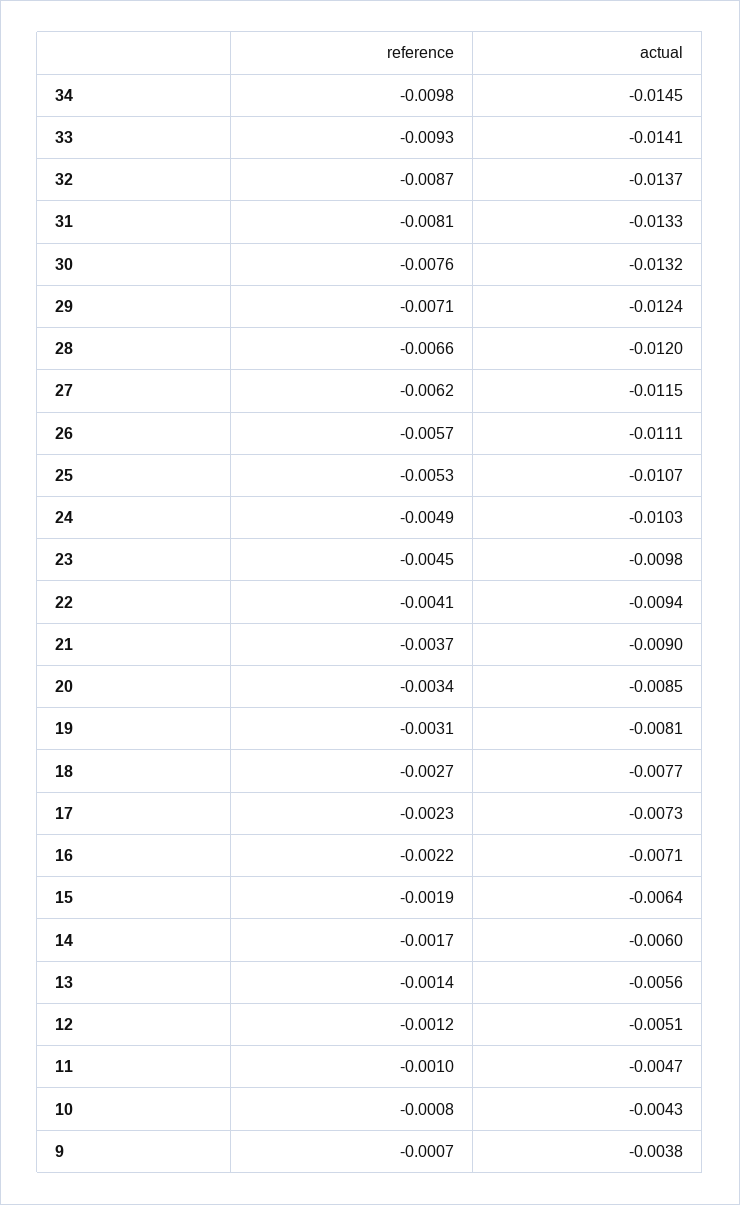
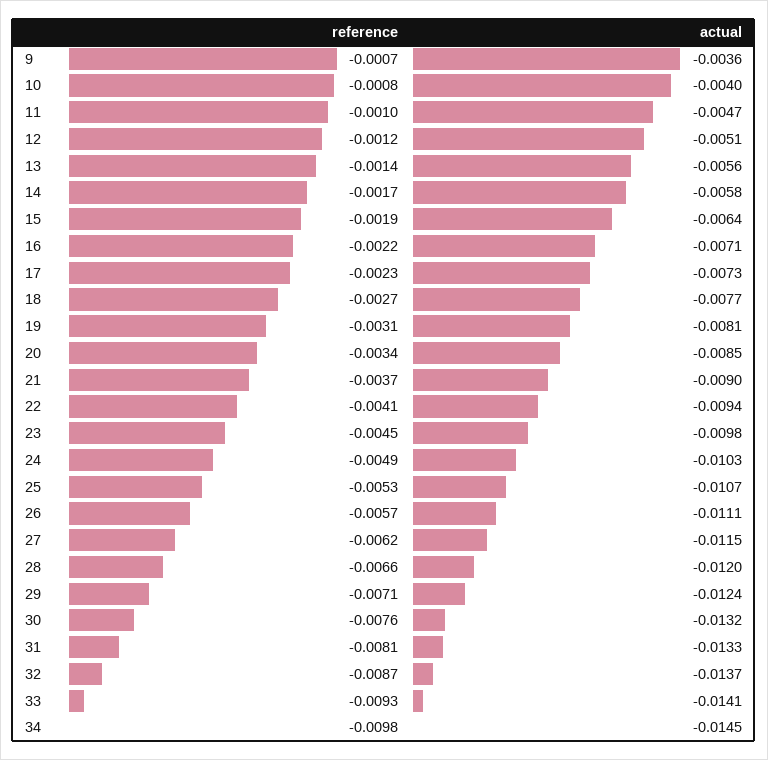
actual, 14: -0.006 -> -0.0058
actual, 10: -0.0043 -> -0.004
actual, 9: -0.0038 -> -0.0036

